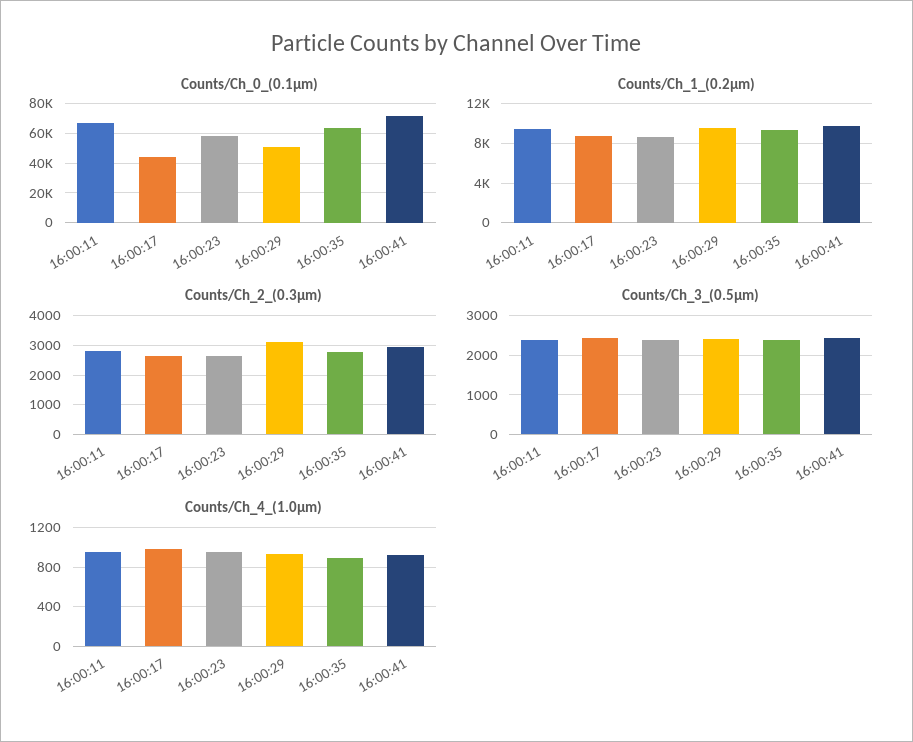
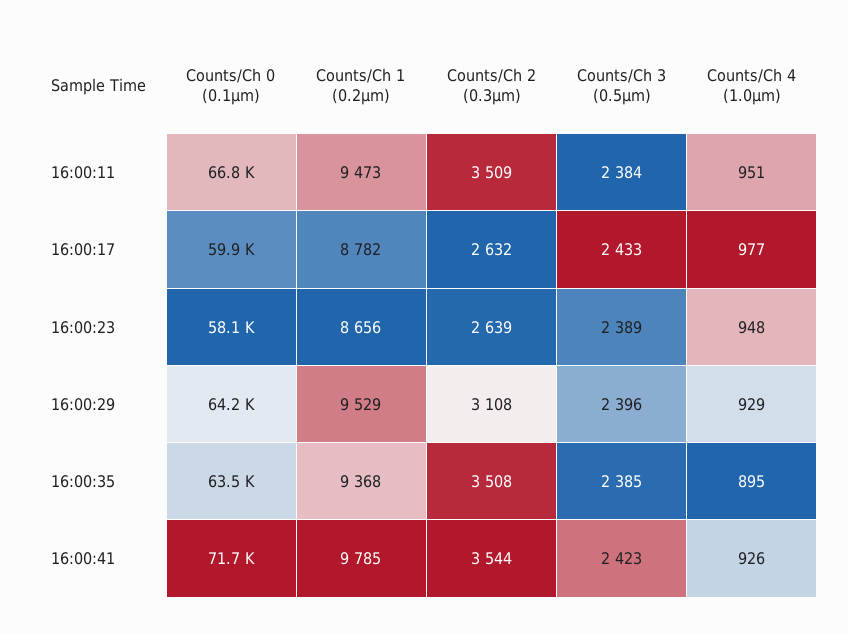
Counts/Ch_0_(0.1µm), 16:00:17: 45000 -> 59900
Counts/Ch_0_(0.1µm), 16:00:29: 50000 -> 64200
Counts/Ch_2_(0.3µm), 16:00:11: 2750 -> 3509
Counts/Ch_2_(0.3µm), 16:00:35: 2750 -> 3508
Counts/Ch_2_(0.3µm), 16:00:41: 3000 -> 3544

